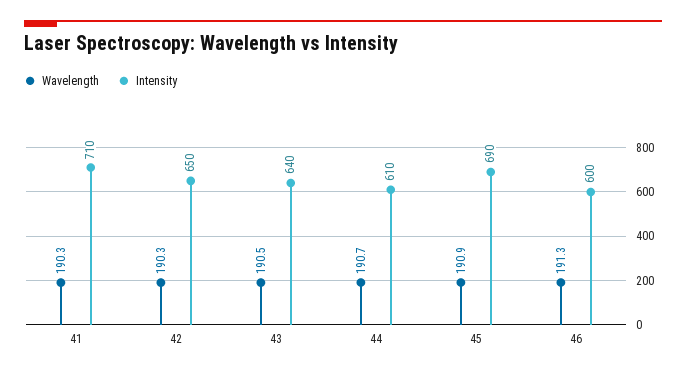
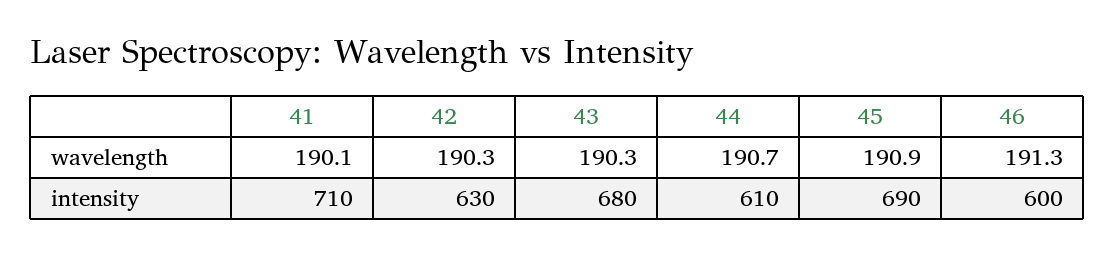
Wavelength, 41: 190.3 -> 190.1
Intensity, 42: 650 -> 630
Wavelength, 43: 190.5 -> 190.3
Intensity, 43: 640 -> 680

